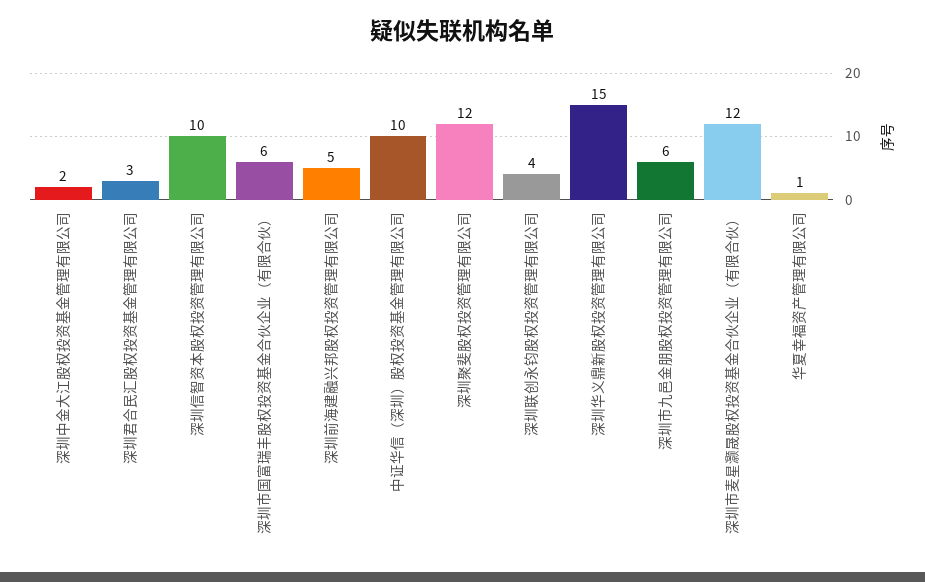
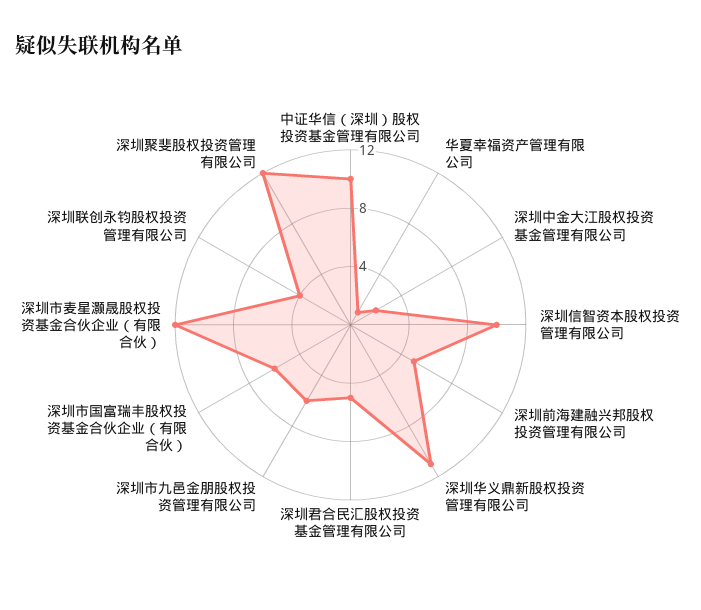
深圳君合民汇股权投资基金管理有限公司: 3 -> 5
深圳华义鼎新股权投资管理有限公司: 15 -> 11

